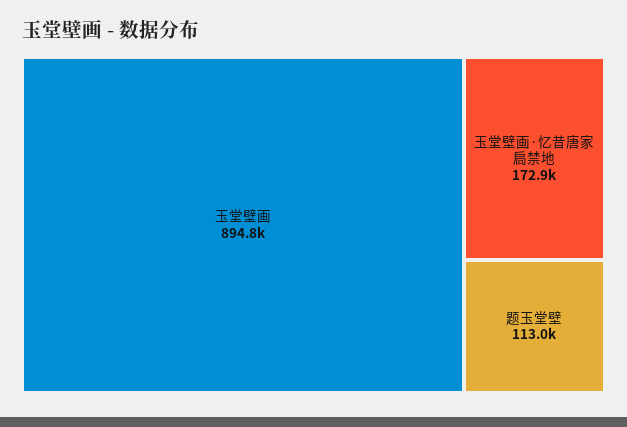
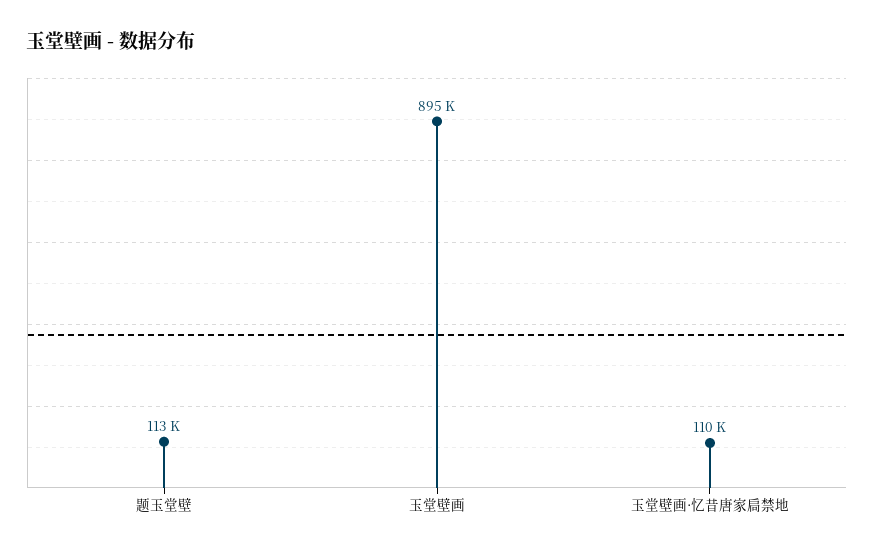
玉堂壁画·忆昔唐家扃禁地: 172900 -> 110000

